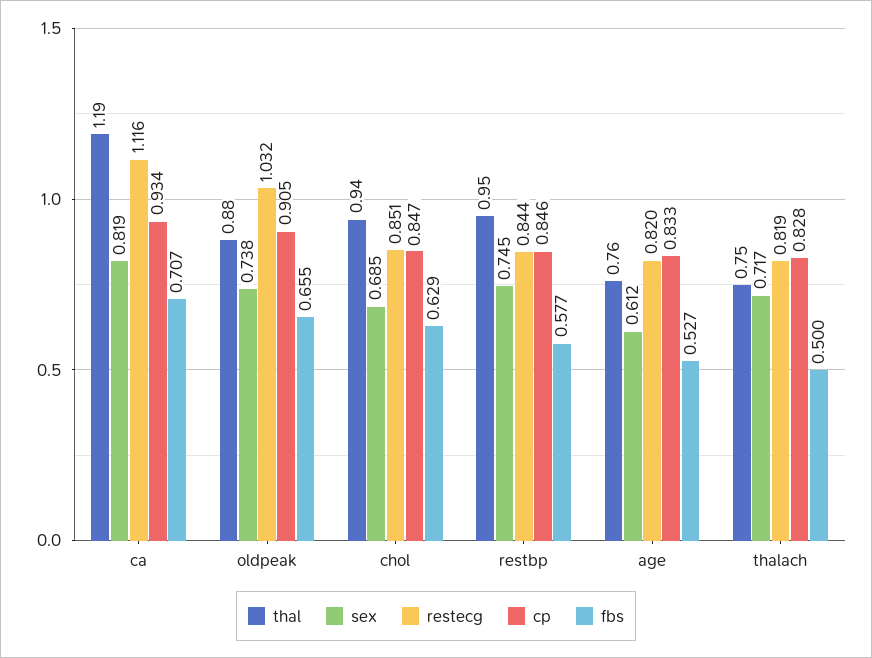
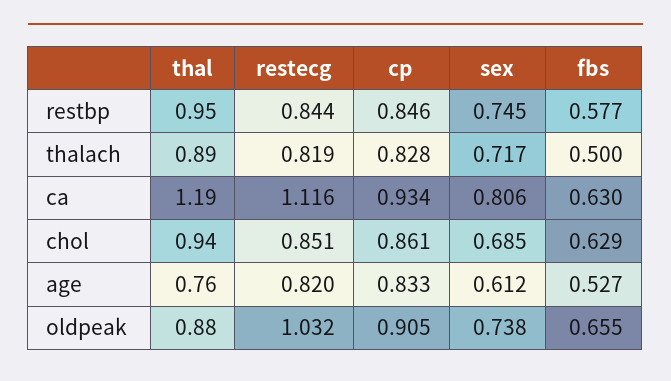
sex, ca: 0.819 -> 0.806
fbs, ca: 0.707 -> 0.63
cp, chol: 0.847 -> 0.861
thal, thalach: 0.75 -> 0.89

